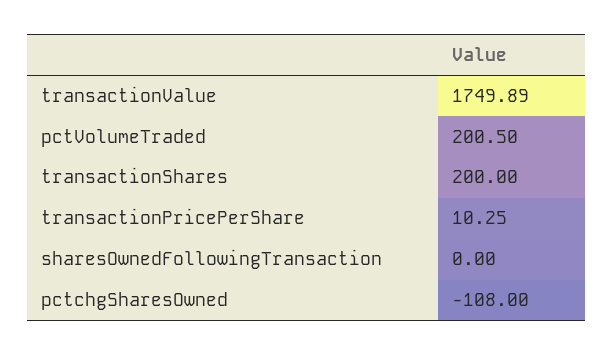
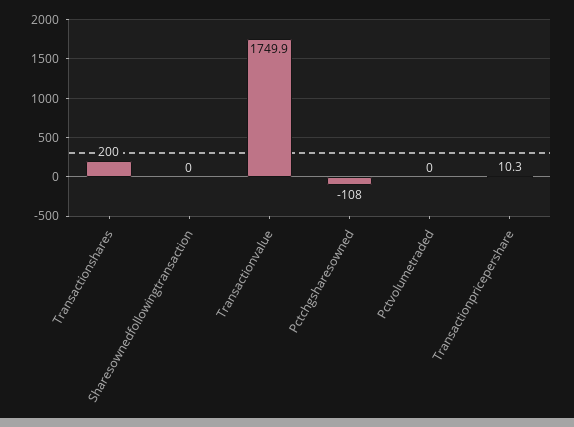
pctVolumeTraded: 200.5 -> 0

